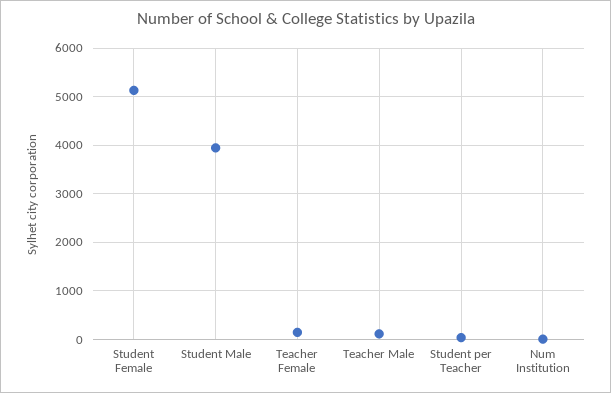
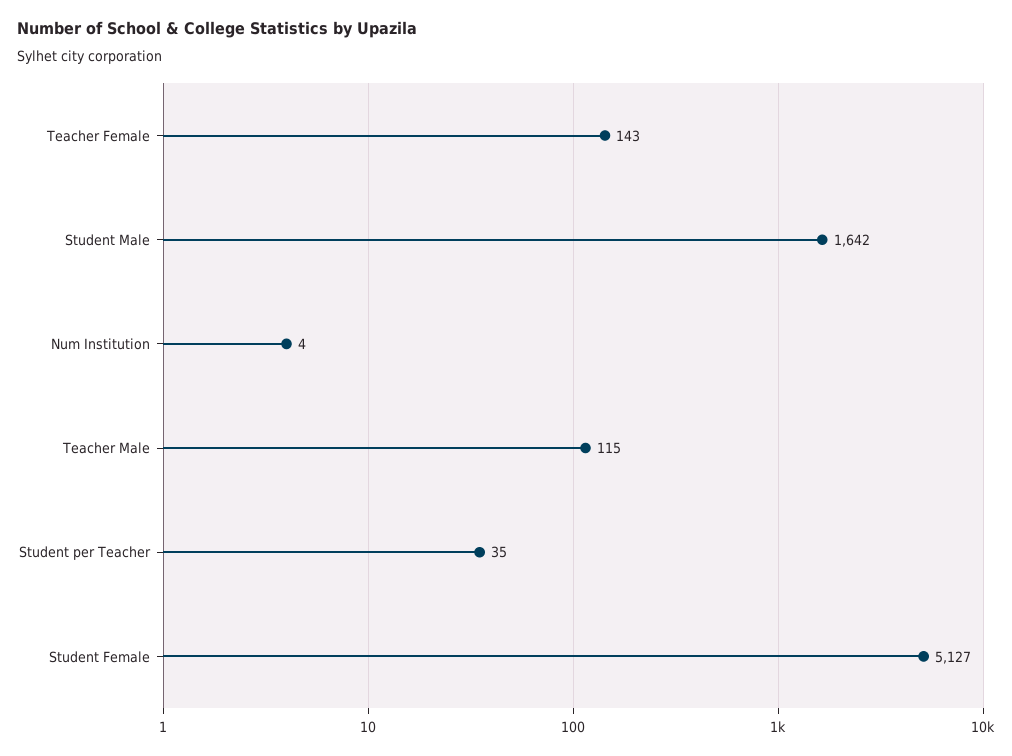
Student Male: 4000 -> 1642

